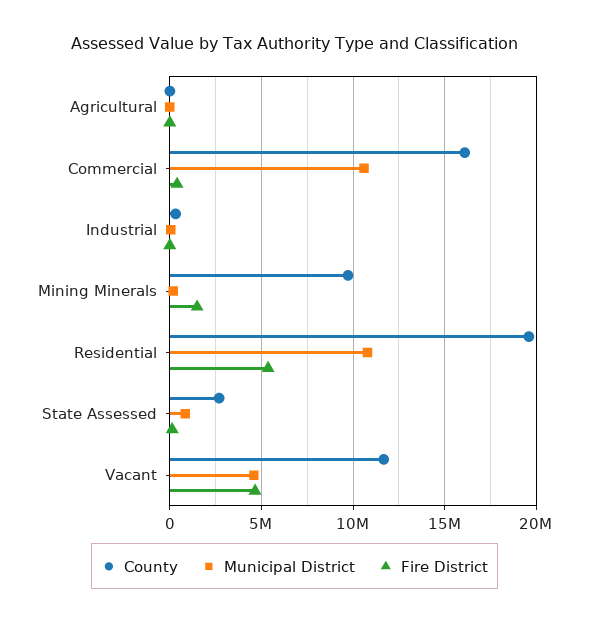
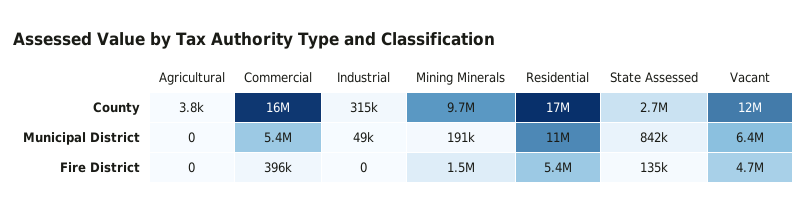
Municipal District, Commercial: 10500000 -> 5400000
County, Residential: 19500000 -> 17000000
Municipal District, Vacant: 4500000 -> 6400000

